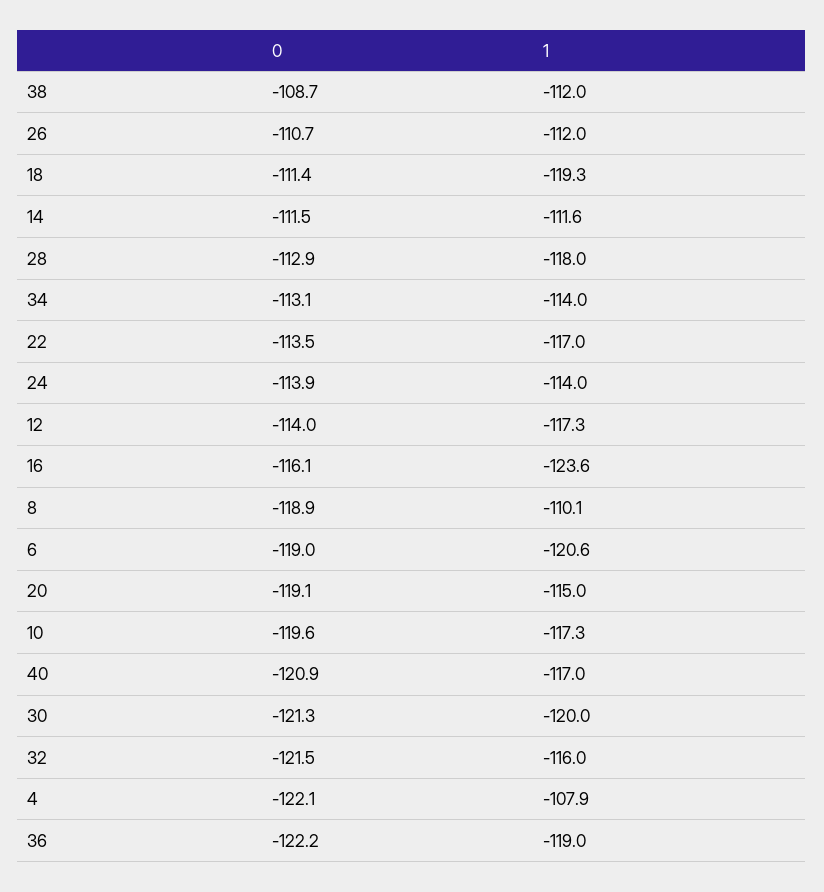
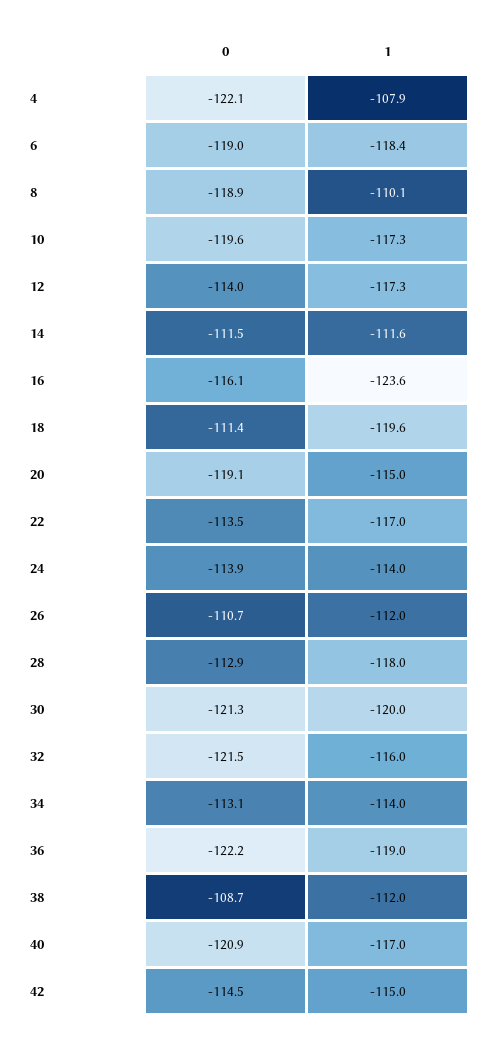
1, 18: -119.3 -> -119.6
1, 6: -120.6 -> -118.4
0, 42: none -> -114.5
1, 42: none -> -115

